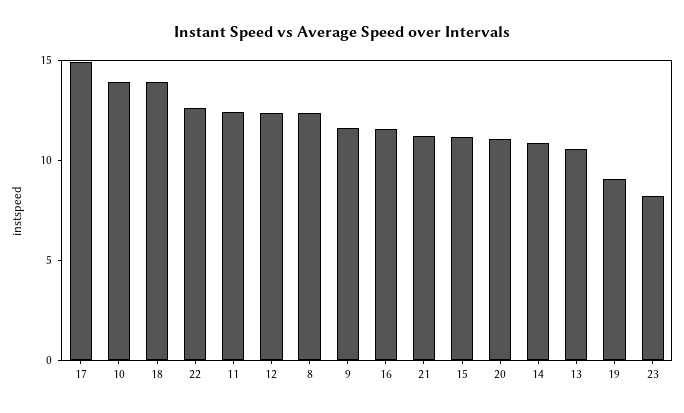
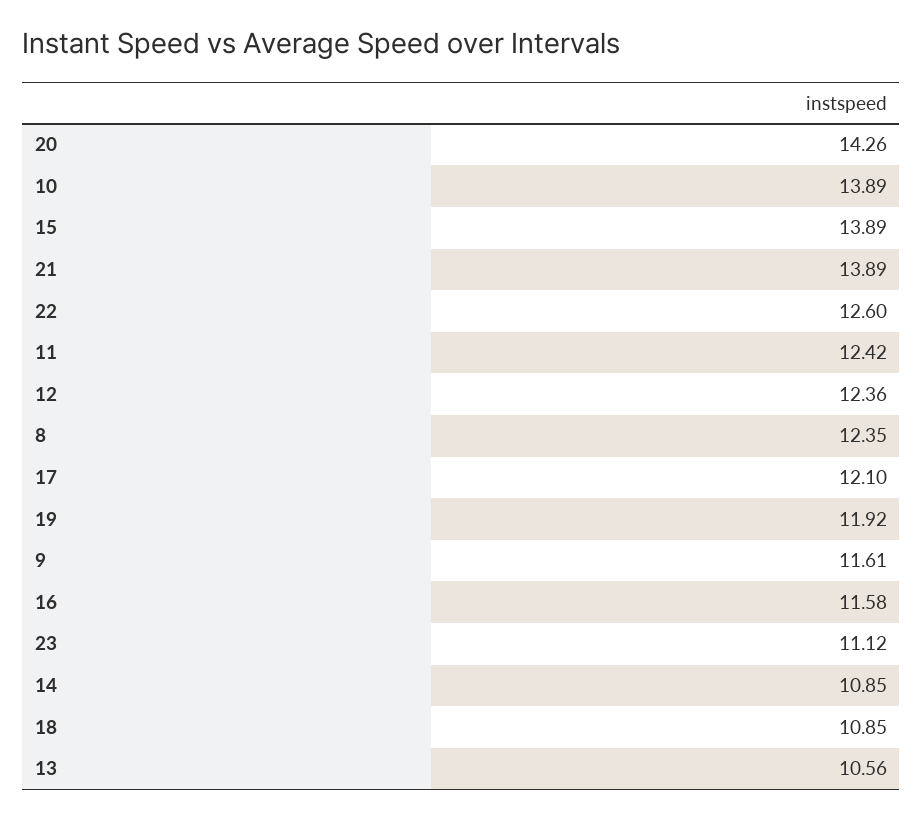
17: 15 -> 12.1
18: 14 -> 10.85
21: 11 -> 13.89
15: 11 -> 13.89
20: 11 -> 14.26
19: 9 -> 11.92
23: 8 -> 11.12

